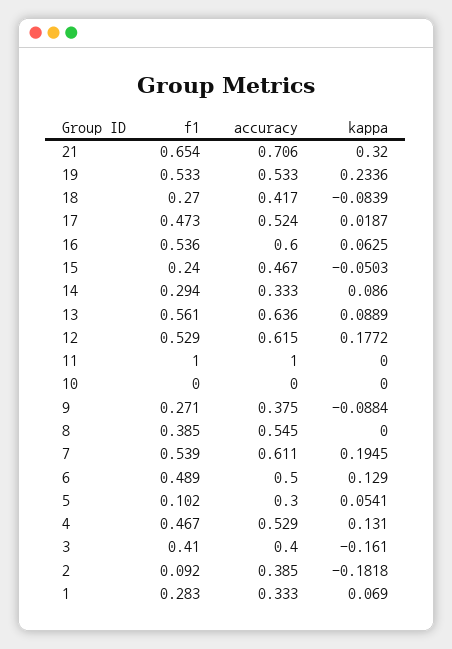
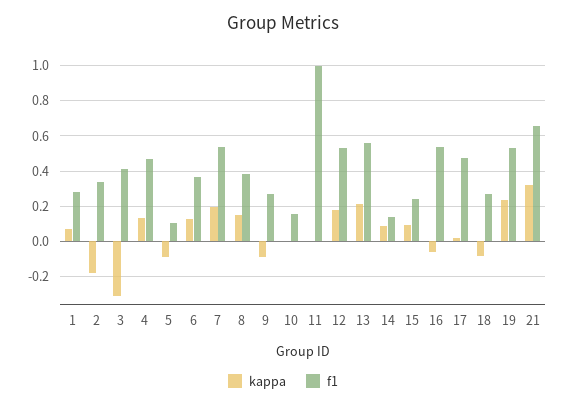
accuracy, 21: 0.706 -> none
accuracy, 19: 0.533 -> none
accuracy, 18: 0.417 -> none
accuracy, 17: 0.524 -> none
accuracy, 16: 0.6 -> none
kappa, 16: 0.0625 -> -0.05
accuracy, 15: 0.467 -> none
kappa, 15: -0.0503 -> 0.1
f1, 14: 0.294 -> 0.15
accuracy, 14: 0.333 -> none
accuracy, 13: 0.636 -> none
kappa, 13: 0.0889 -> 0.2
accuracy, 12: 0.615 -> none
accuracy, 11: 1 -> none
f1, 10: 0 -> 0.15
accuracy, 10: 0 -> none
accuracy, 9: 0.375 -> none
accuracy, 8: 0.545 -> none
kappa, 8: 0 -> 0.15
accuracy, 7: 0.611 -> none
f1, 6: 0.489 -> 0.35
accuracy, 6: 0.5 -> none
accuracy, 5: 0.3 -> none
kappa, 5: 0.0541 -> -0.1
accuracy, 4: 0.529 -> none
accuracy, 3: 0.4 -> none
kappa, 3: -0.161 -> -0.3
f1, 2: 0.092 -> 0.35
accuracy, 2: 0.385 -> none
accuracy, 1: 0.333 -> none

